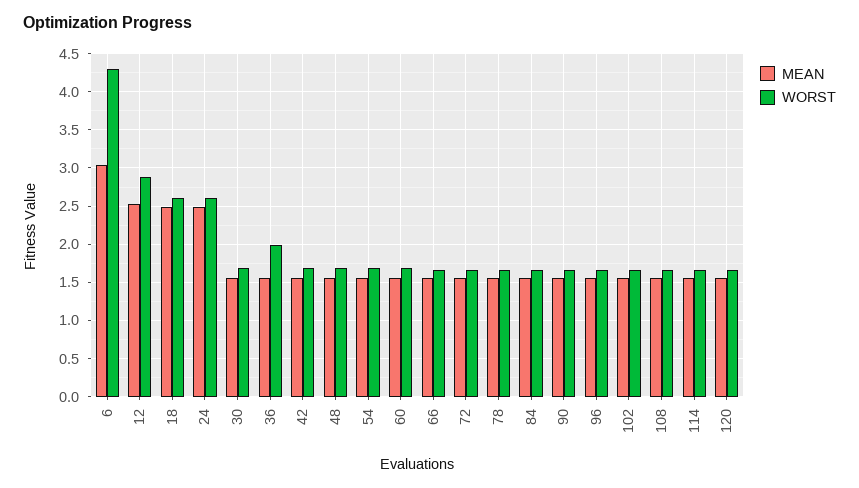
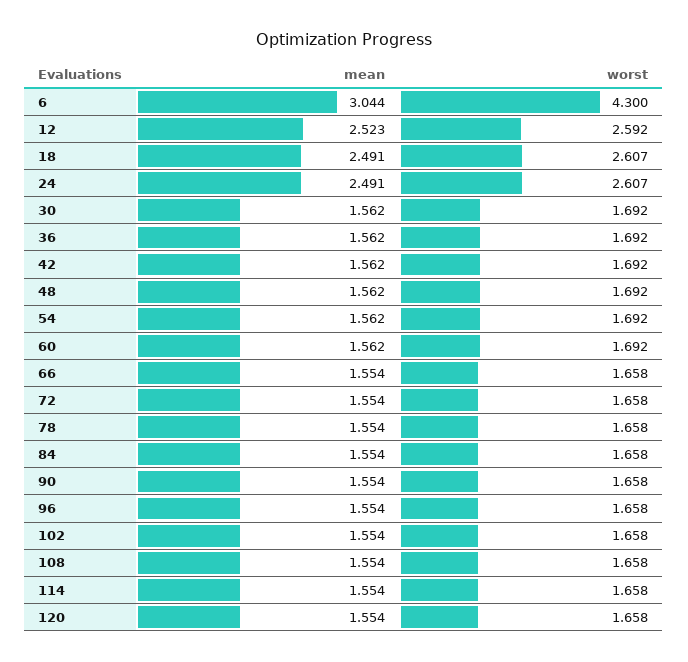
WORST, 12: 2.9 -> 2.592
WORST, 36: 2 -> 1.692

